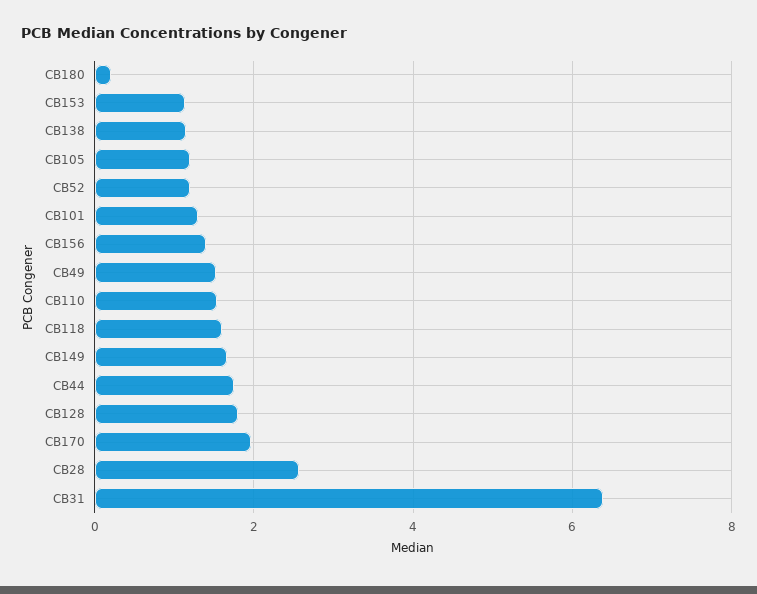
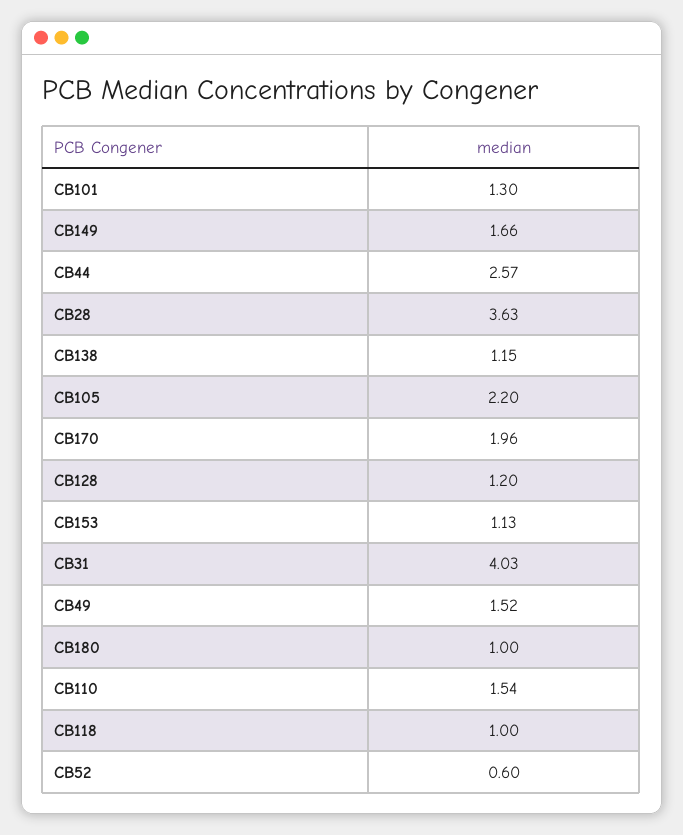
CB180: 0.2 -> 1
CB105: 1.2 -> 2.2
CB52: 1.2 -> 0.6
CB156: 1.4 -> none
CB118: 1.6 -> 1
CB44: 1.8 -> 2.57
CB128: 1.8 -> 1.2
CB28: 2.6 -> 3.63
CB31: 6.4 -> 4.03

